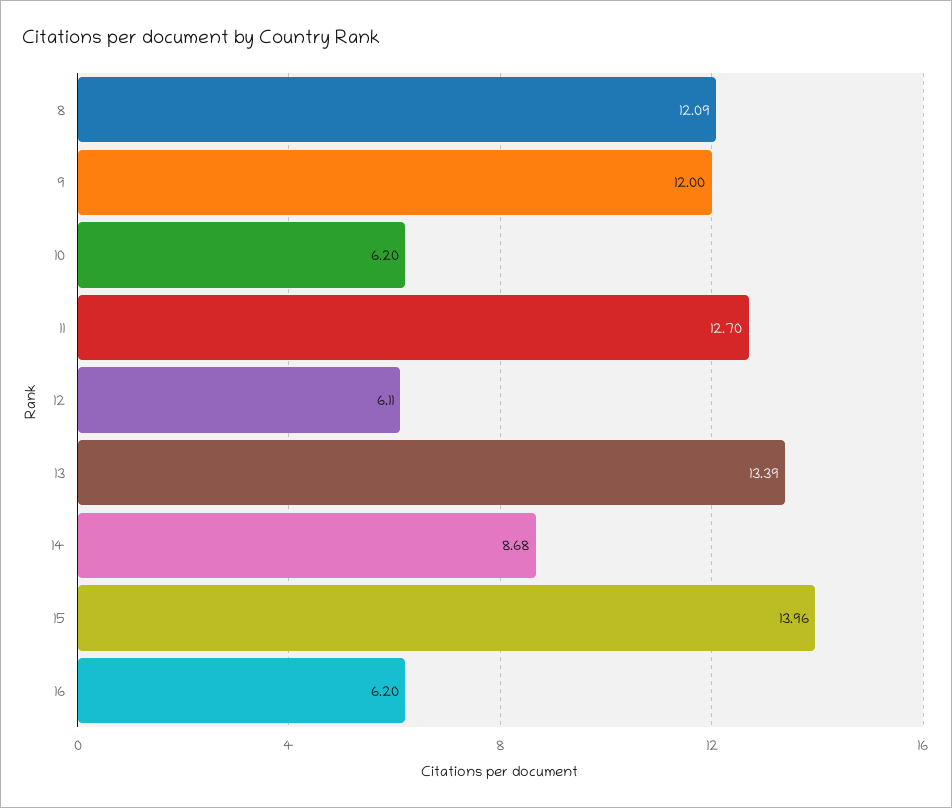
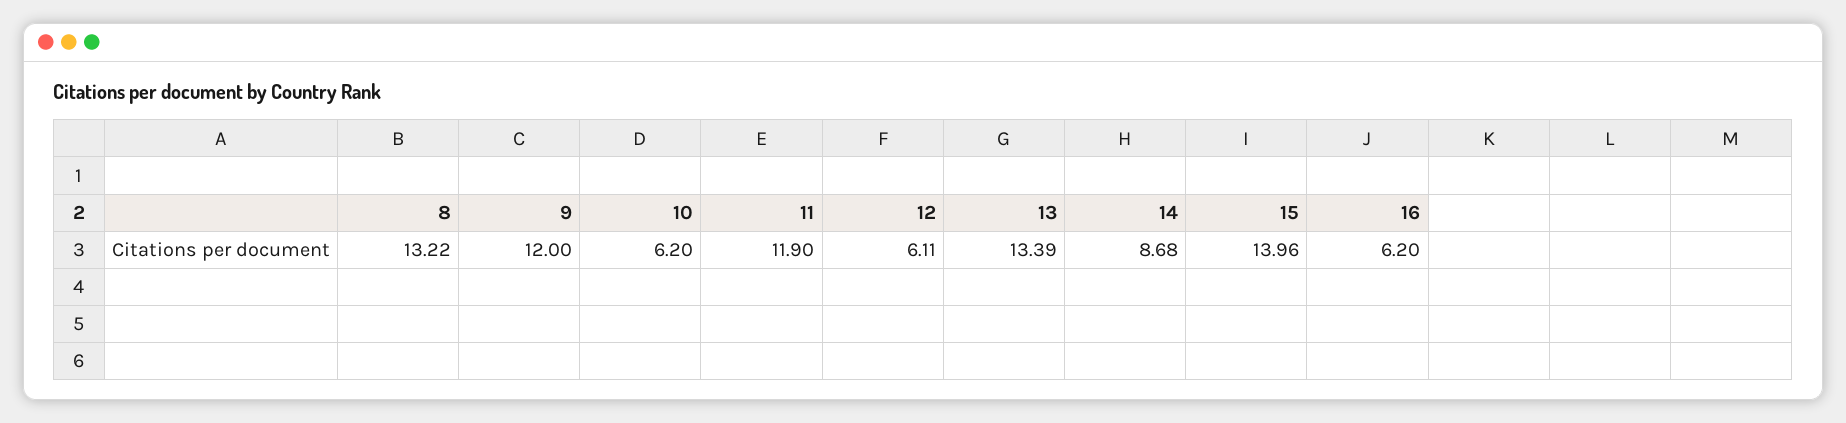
8: 12.09 -> 13.22
11: 12.7 -> 11.9

